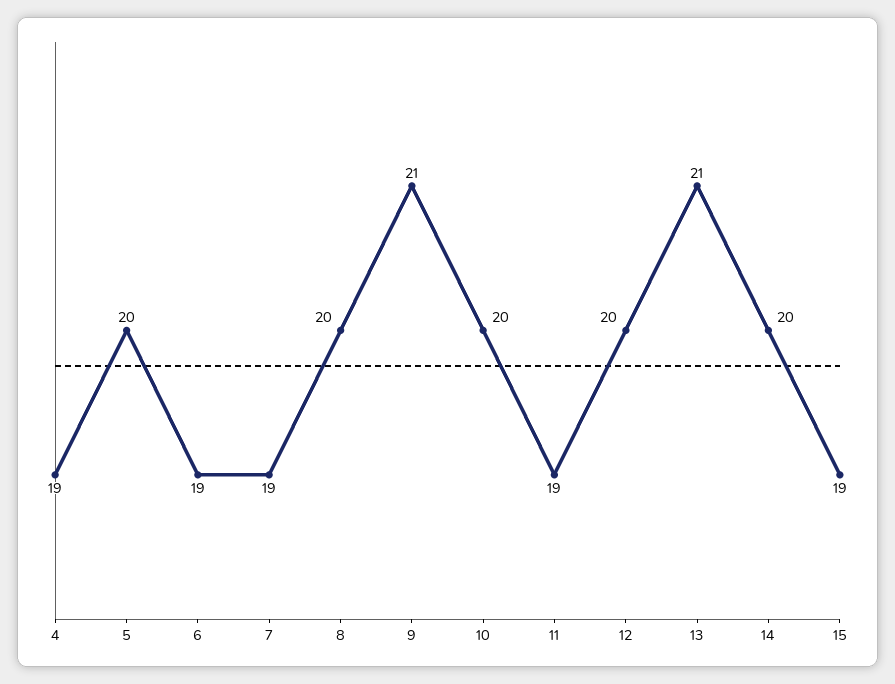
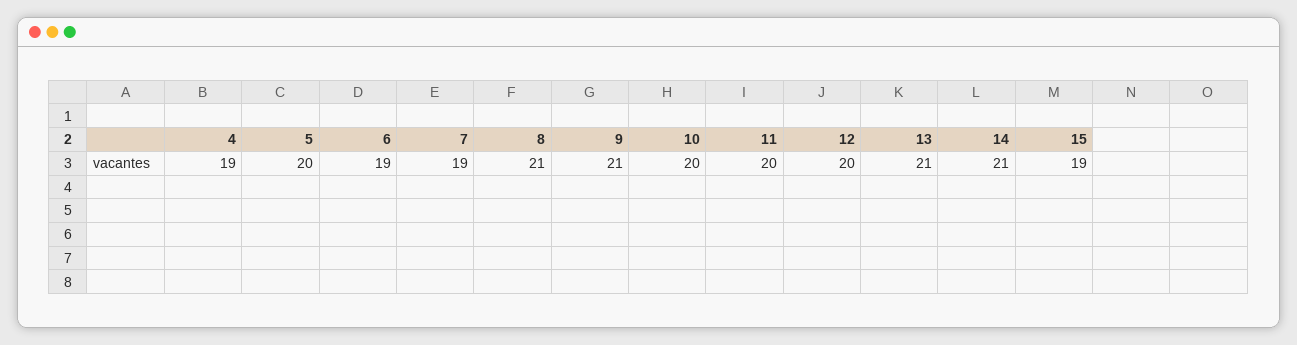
8: 20 -> 21
11: 19 -> 20
14: 20 -> 21

